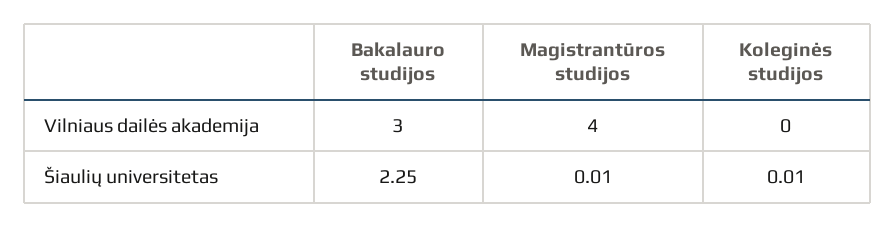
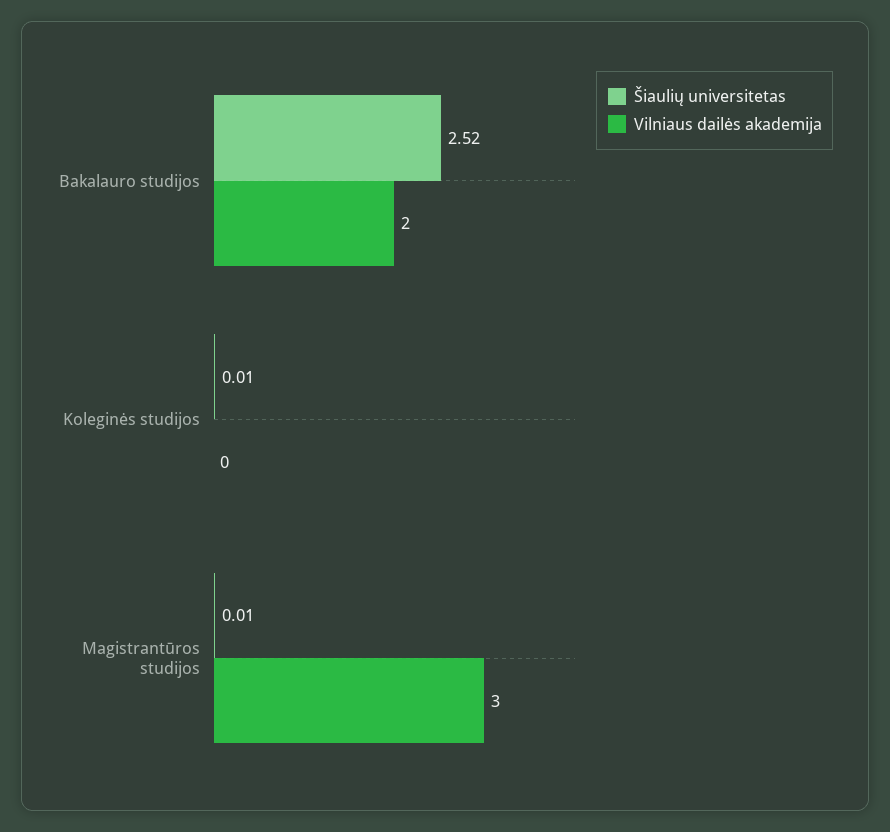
Vilniaus dailės akademija, Bakalauro studijos: 3 -> 2
Vilniaus dailės akademija, Magistrantūros studijos: 4 -> 3
Šiaulių universitetas, Bakalauro studijos: 2.25 -> 2.52

